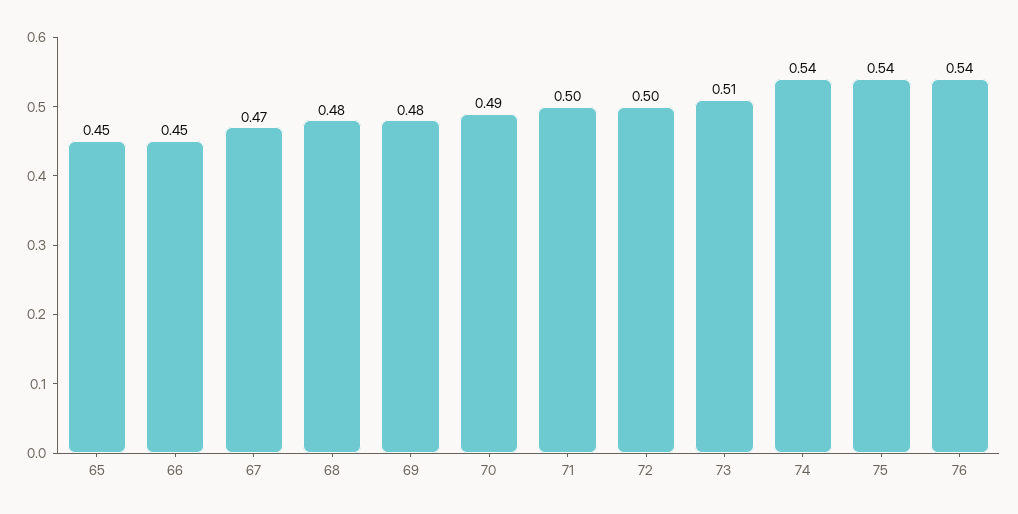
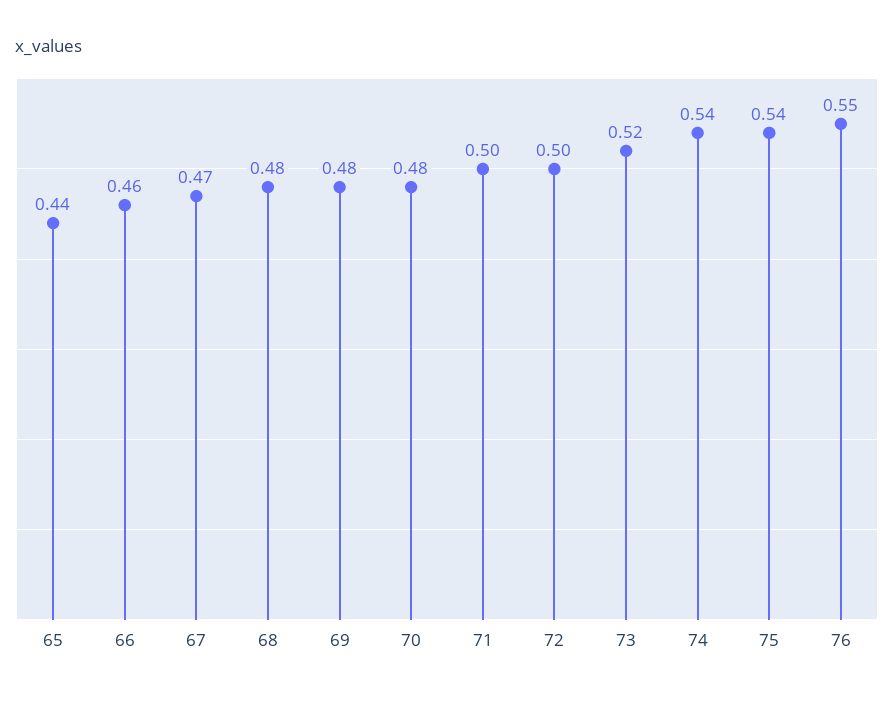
65: 0.45 -> 0.44
66: 0.45 -> 0.46
70: 0.49 -> 0.48
73: 0.51 -> 0.52
76: 0.54 -> 0.55

